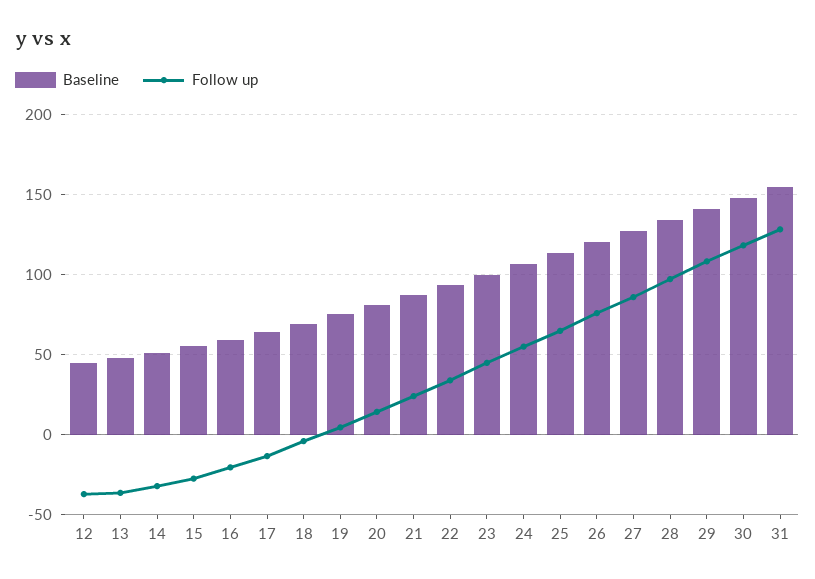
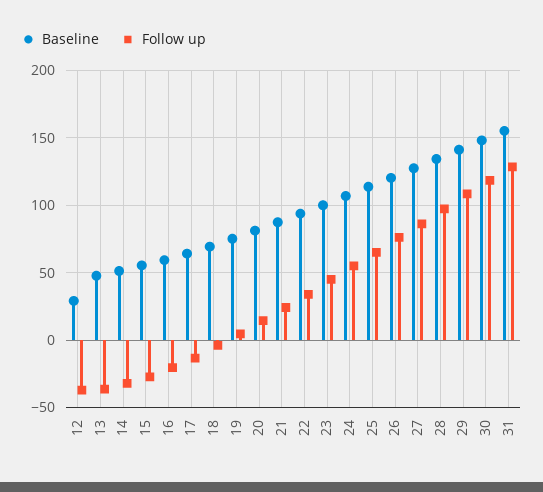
Baseline, 12: 45 -> 30

